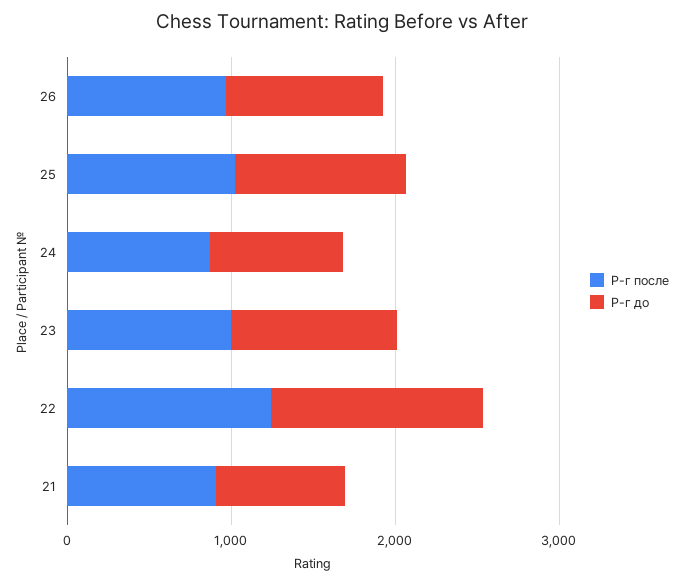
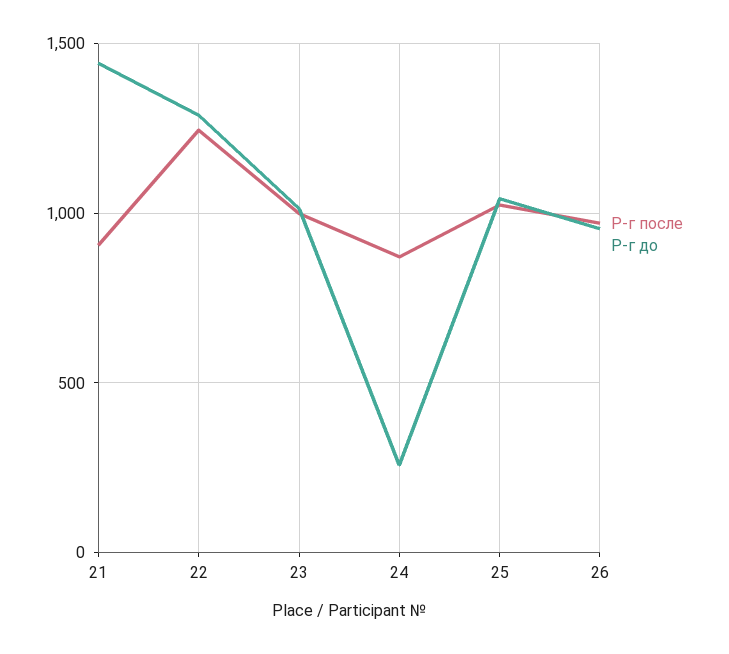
Р-г до, 24: 800 -> 250
Р-г до, 21: 800 -> 1450

